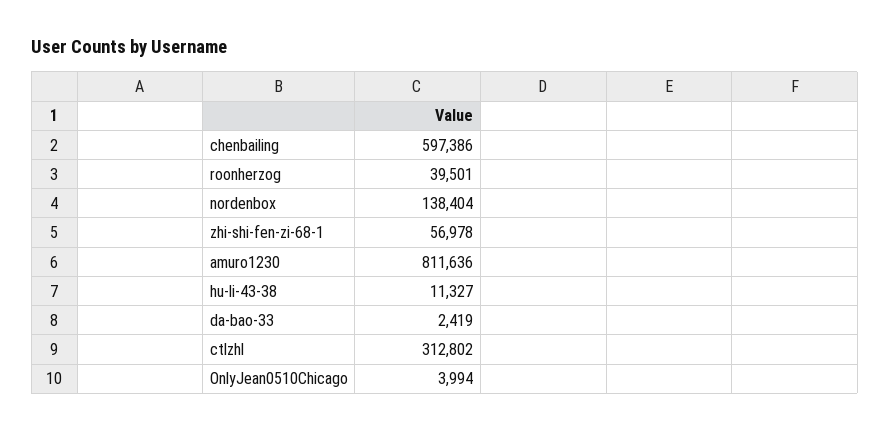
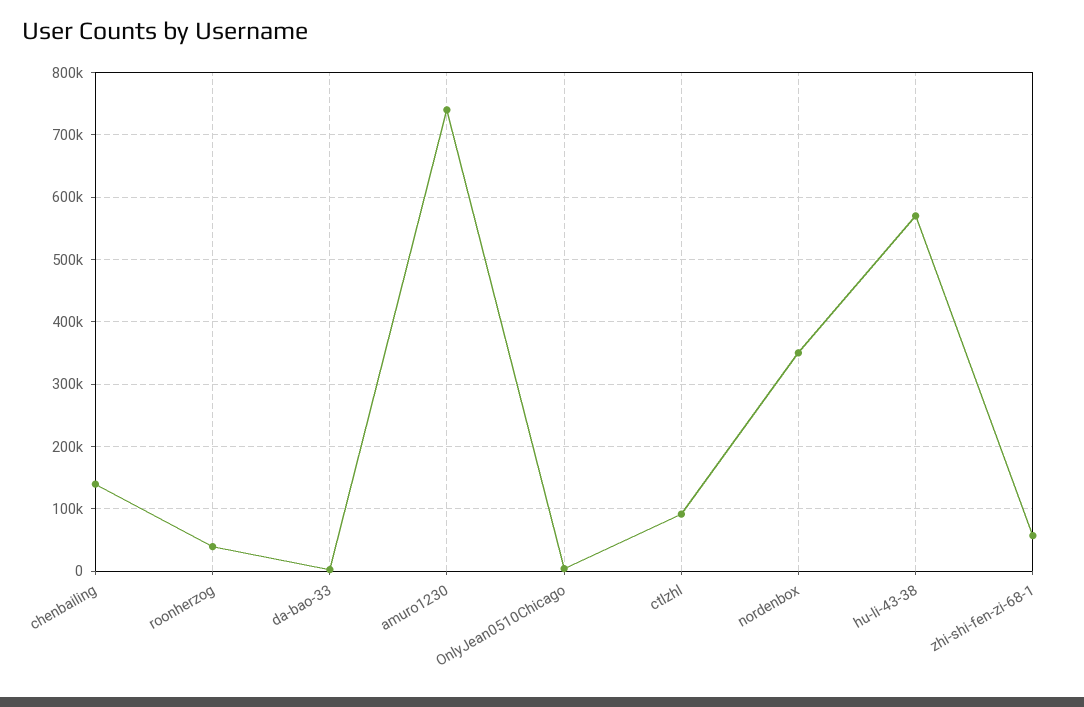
chenbailing: 597386 -> 140000
nordenbox: 138404 -> 350000
amuro1230: 811636 -> 740000
hu-li-43-38: 11327 -> 570000
ctlzhl: 312802 -> 90000

